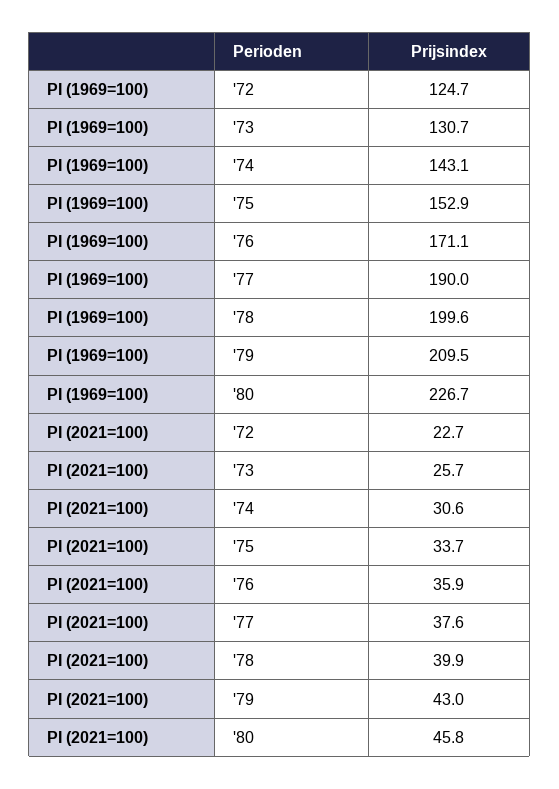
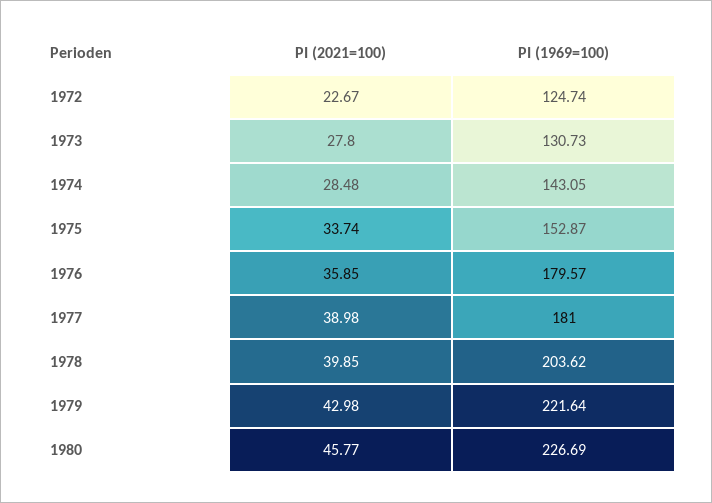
PI (1969=100), '76: 171.1 -> 179.57
PI (1969=100), '77: 190 -> 181
PI (1969=100), '78: 199.6 -> 203.62
PI (1969=100), '79: 209.5 -> 221.64
PI (2021=100), '73: 25.7 -> 27.8
PI (2021=100), '74: 30.6 -> 28.48
PI (2021=100), '77: 37.6 -> 38.98

